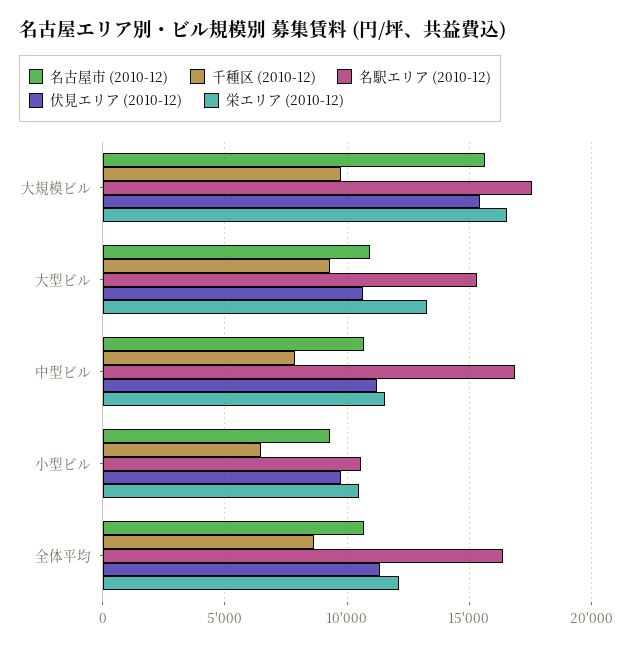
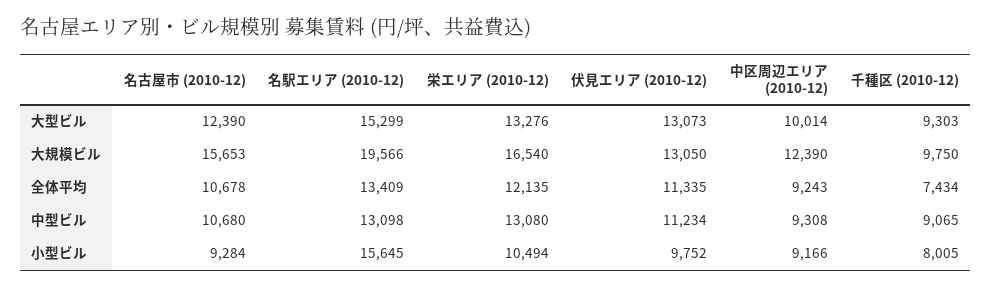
名駅エリア (2010-12), 大規模ビル: 17500 -> 19566
伏見エリア (2010-12), 大規模ビル: 15500 -> 13050
名古屋市 (2010-12), 大型ビル: 11000 -> 12390
伏見エリア (2010-12), 大型ビル: 10500 -> 13073
千種区 (2010-12), 中型ビル: 8000 -> 9065
名駅エリア (2010-12), 中型ビル: 17000 -> 13098
栄エリア (2010-12), 中型ビル: 11500 -> 13080
千種区 (2010-12), 小型ビル: 6500 -> 8005
名駅エリア (2010-12), 小型ビル: 10500 -> 15645
千種区 (2010-12), 全体平均: 8500 -> 7434
名駅エリア (2010-12), 全体平均: 16500 -> 13409
中区周辺エリア (2010-12), 大型ビル: none -> 10014
中区周辺エリア (2010-12), 大規模ビル: none -> 12390
中区周辺エリア (2010-12), 全体平均: none -> 9243
中区周辺エリア (2010-12), 中型ビル: none -> 9308
中区周辺エリア (2010-12), 小型ビル: none -> 9166

